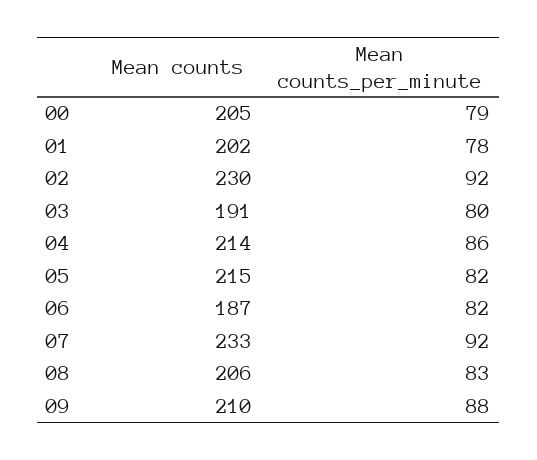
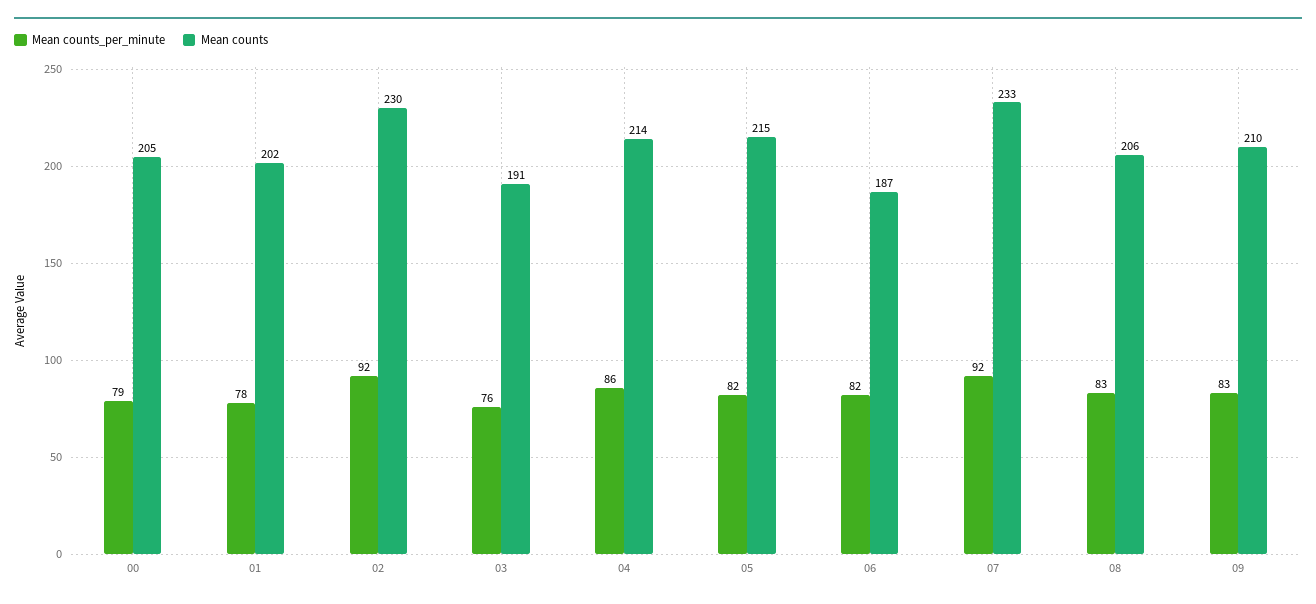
Mean counts_per_minute, 03: 80 -> 76
Mean counts_per_minute, 09: 88 -> 83

